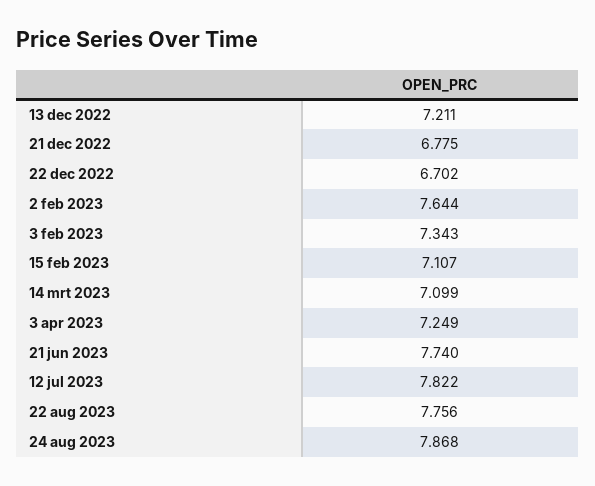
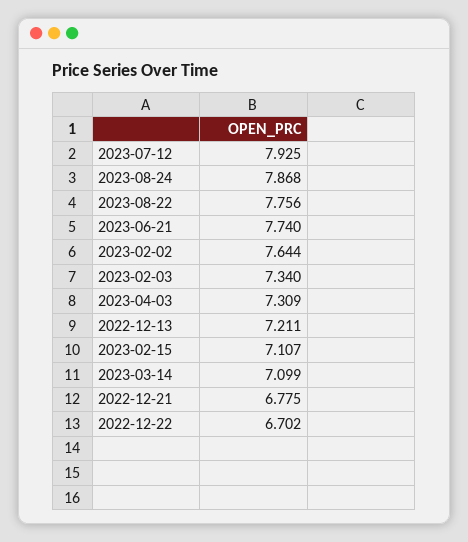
3 feb 2023: 7.343 -> 7.34
3 apr 2023: 7.249 -> 7.309
12 jul 2023: 7.822 -> 7.925

